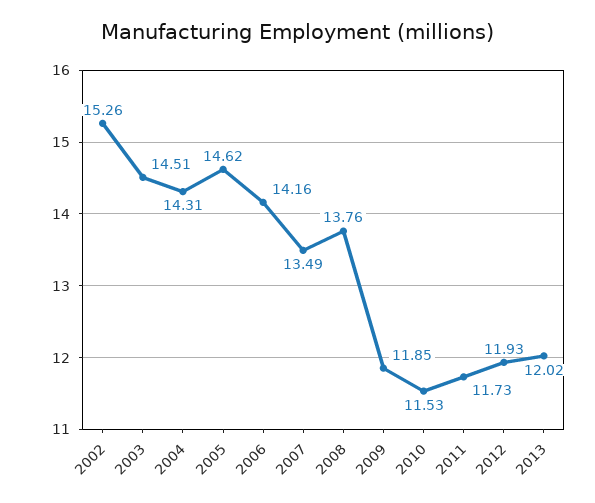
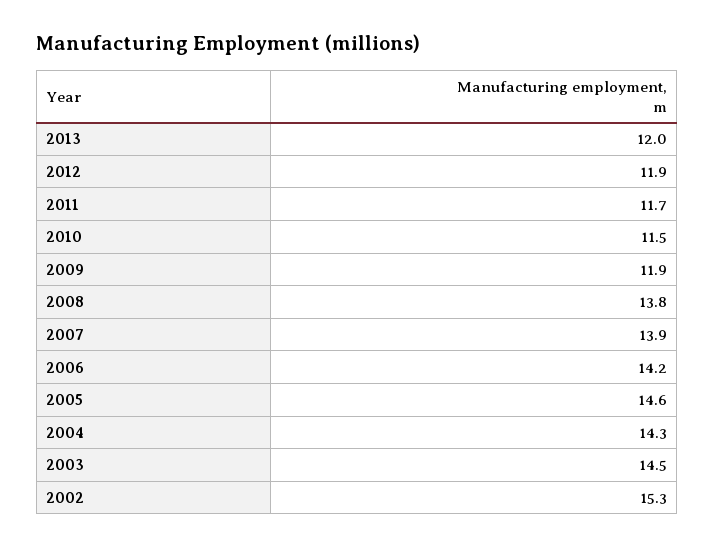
2007: 13.49 -> 13.9

